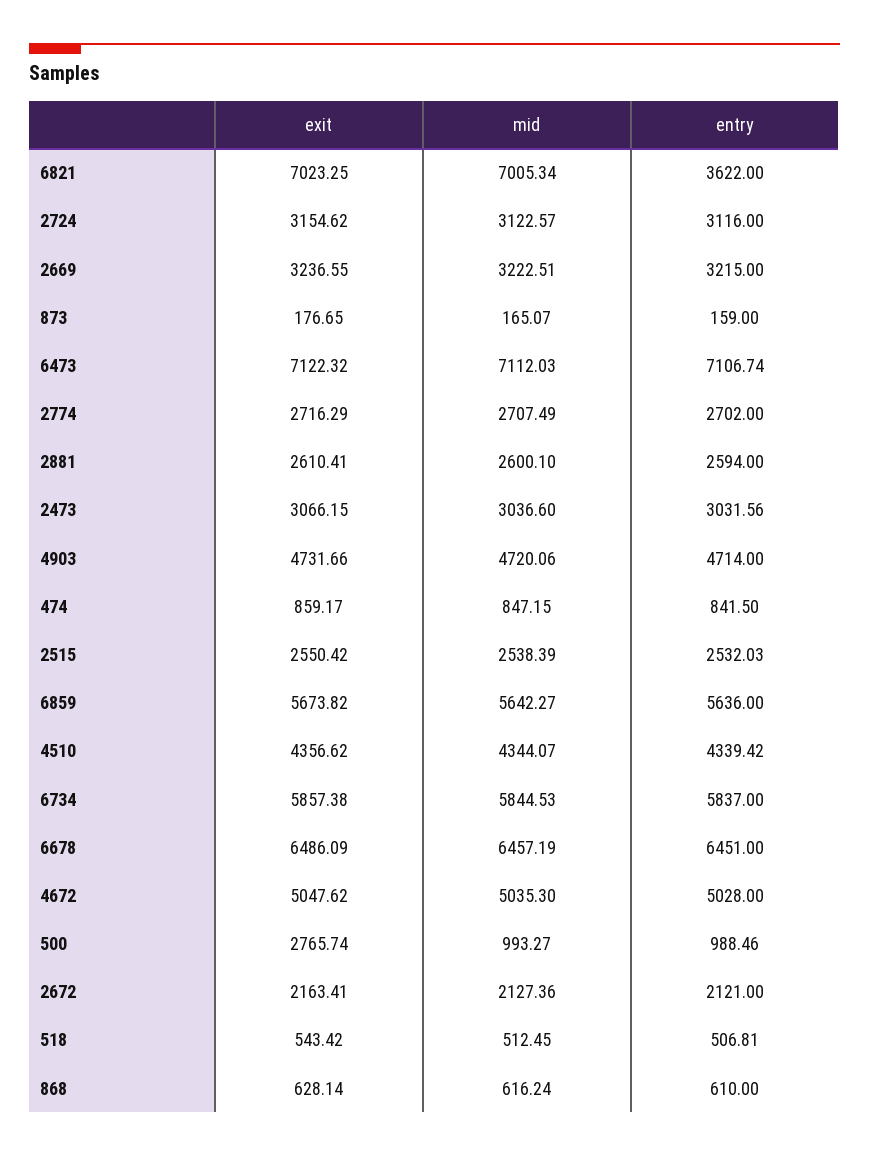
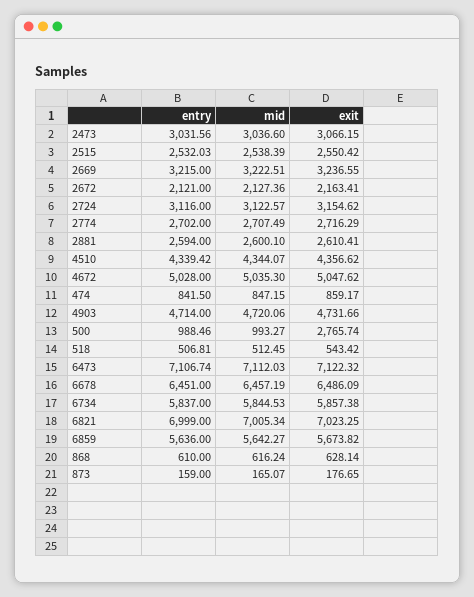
entry, 6821: 3622 -> 6999

